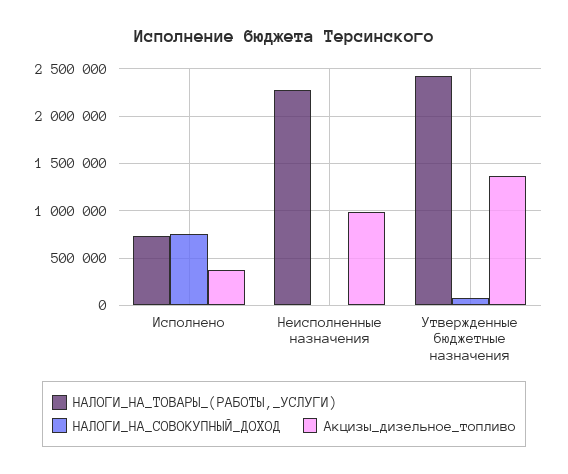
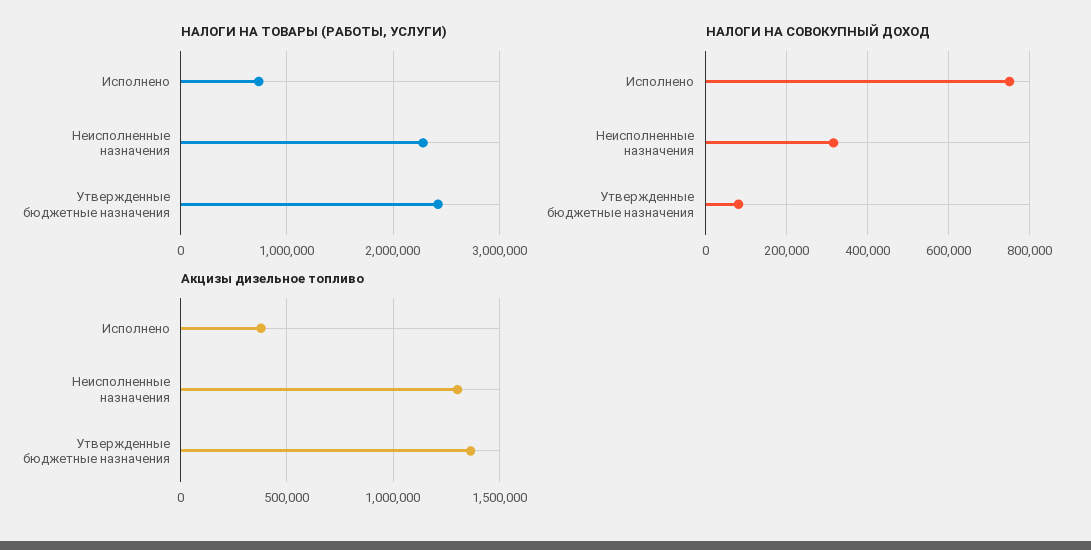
НАЛОГИ_НА_СОВОКУПНЫЙ_ДОХОД, Неисполненные назначения: 0 -> 320000
Акцизы_дизельное_топливо, Неисполненные назначения: 1000000 -> 1300000

